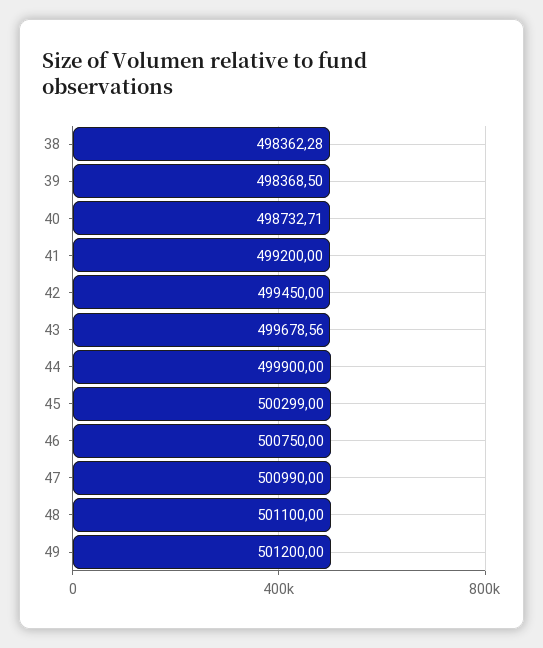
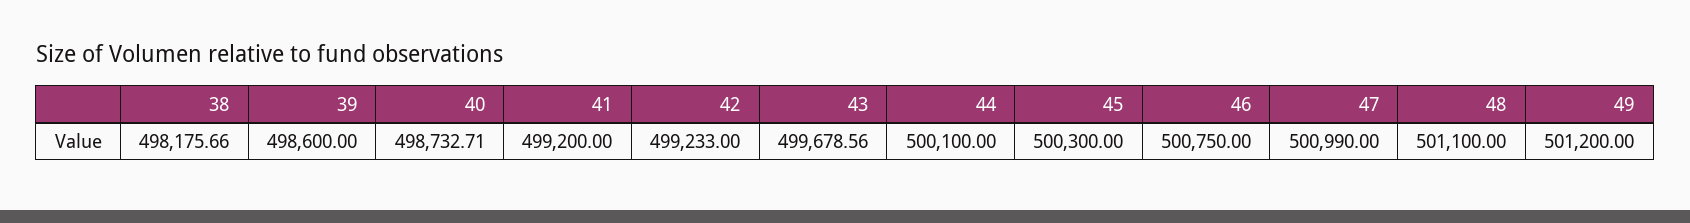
38: 498362.28 -> 498175.66
39: 498368.5 -> 498600
42: 499450 -> 499233
44: 499900 -> 500100
45: 500299 -> 500300

